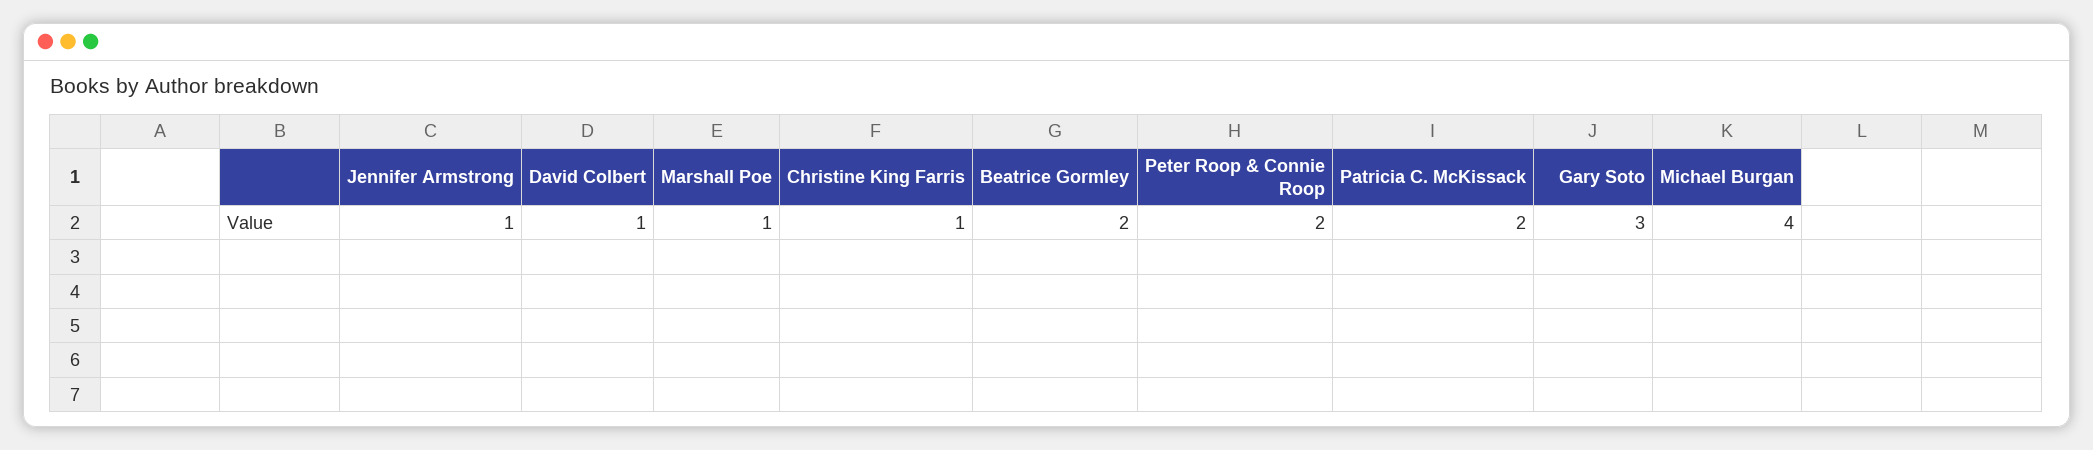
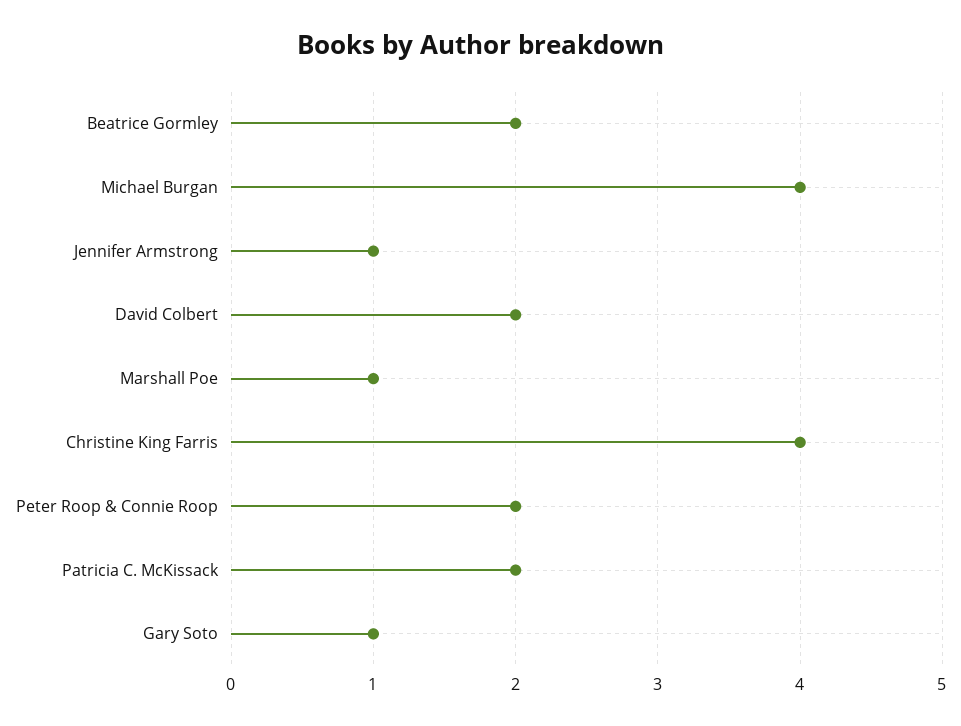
David Colbert: 1 -> 2
Christine King Farris: 1 -> 4
Gary Soto: 3 -> 1

